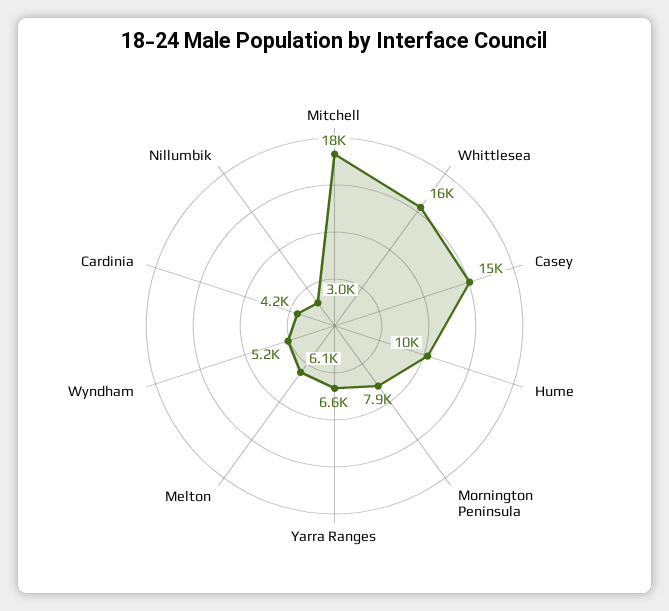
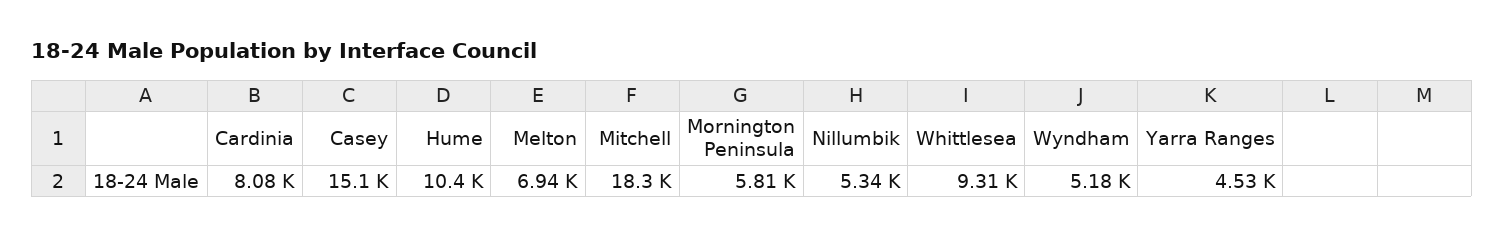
Whittlesea: 16000 -> 9310
Mornington Peninsula: 7900 -> 5810
Yarra Ranges: 6600 -> 4530
Melton: 6100 -> 6940
Cardinia: 4200 -> 8080
Nillumbik: 3000 -> 5340

